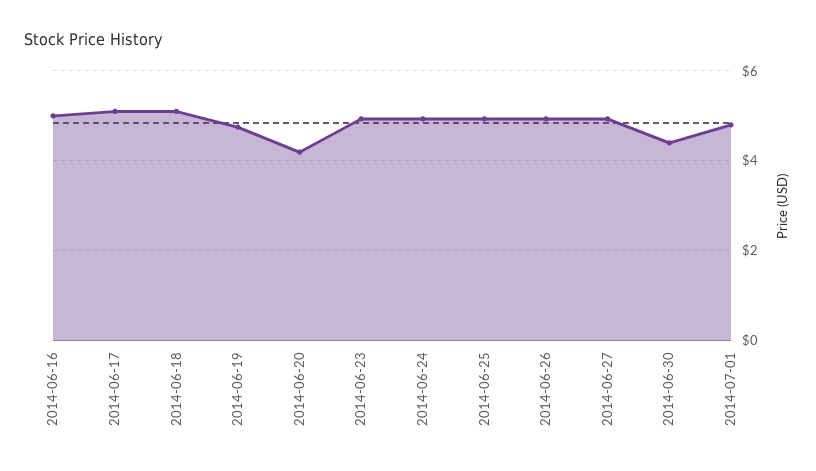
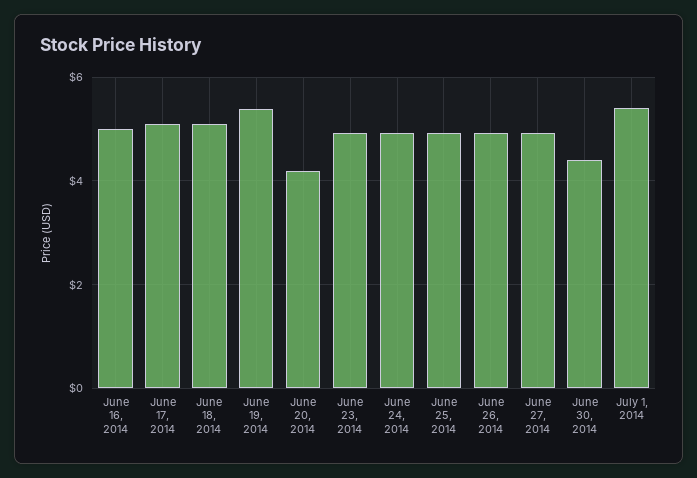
2014-06-19: 4.8 -> 5.4
2014-07-01: 4.8 -> 5.4

